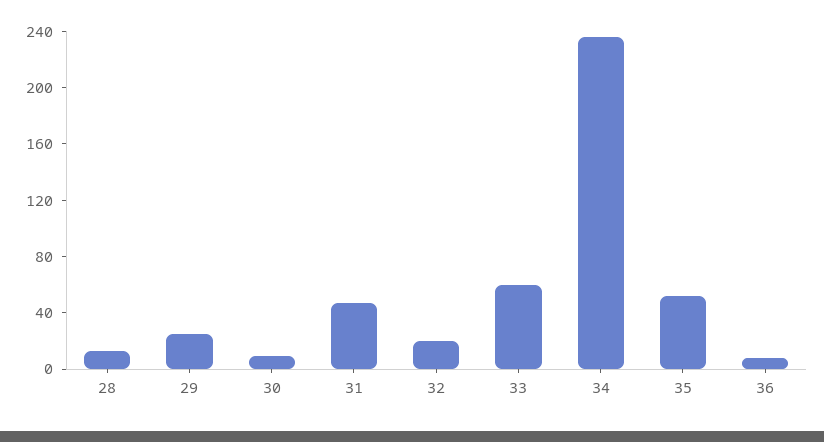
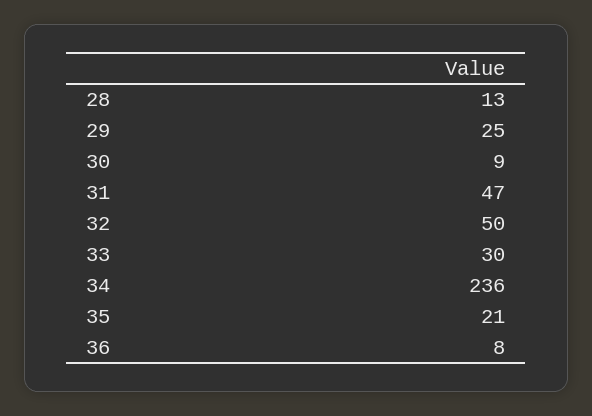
32: 20 -> 50
33: 60 -> 30
35: 50 -> 21

